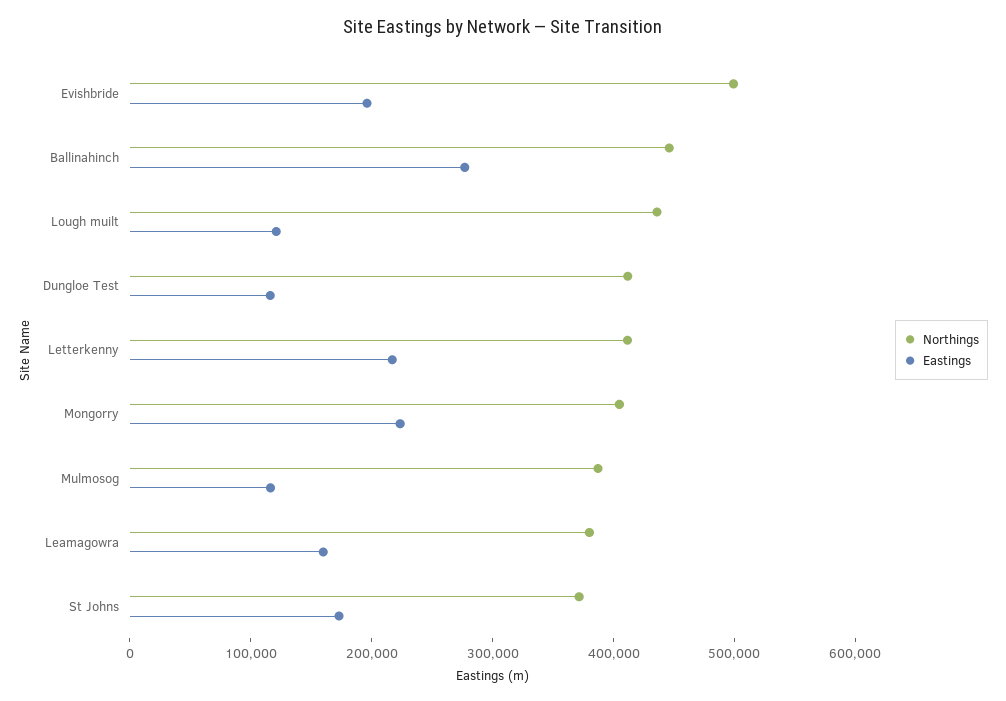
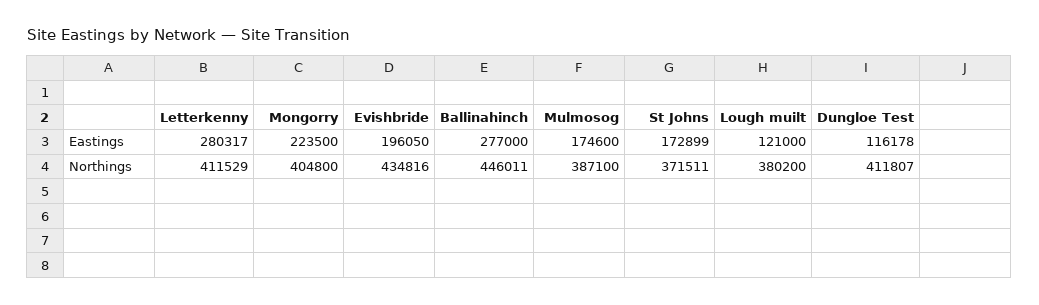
Northings, Evishbride: 500000 -> 434816
Northings, Lough muilt: 440000 -> 380200
Eastings, Letterkenny: 220000 -> 280317
Eastings, Mulmosog: 120000 -> 174600
Northings, Leamagowra: 380000 -> none
Eastings, Leamagowra: 160000 -> none

